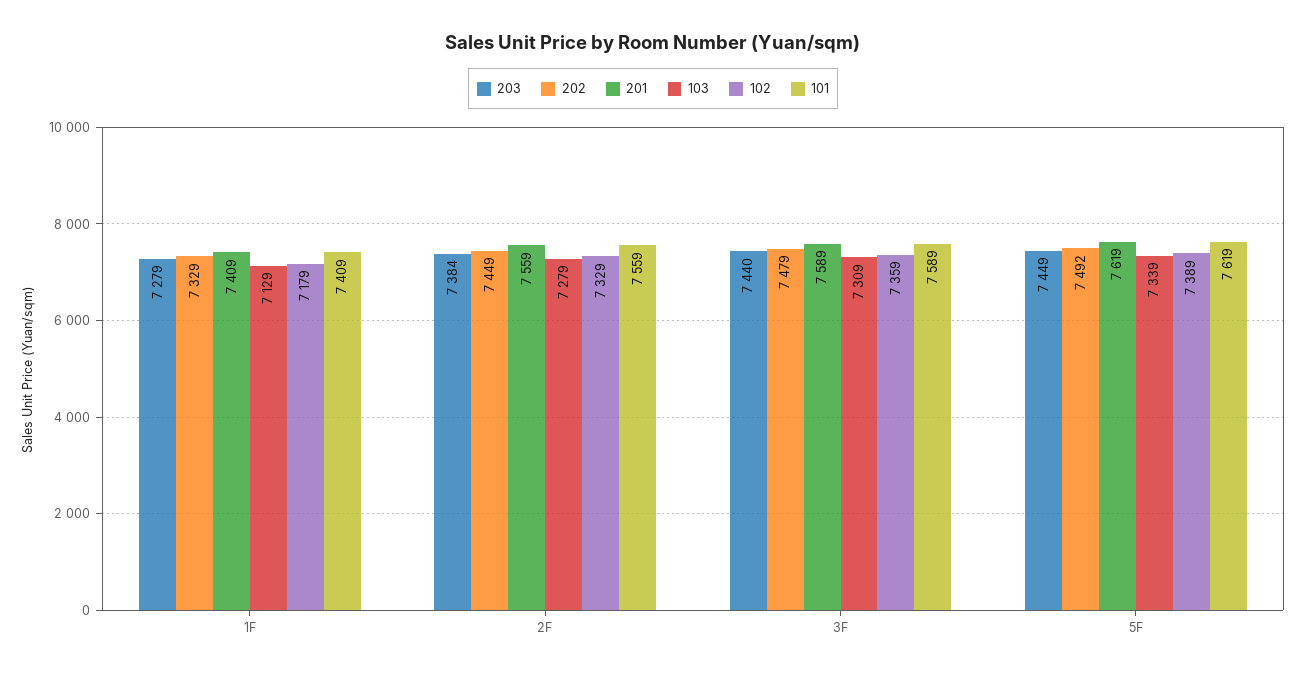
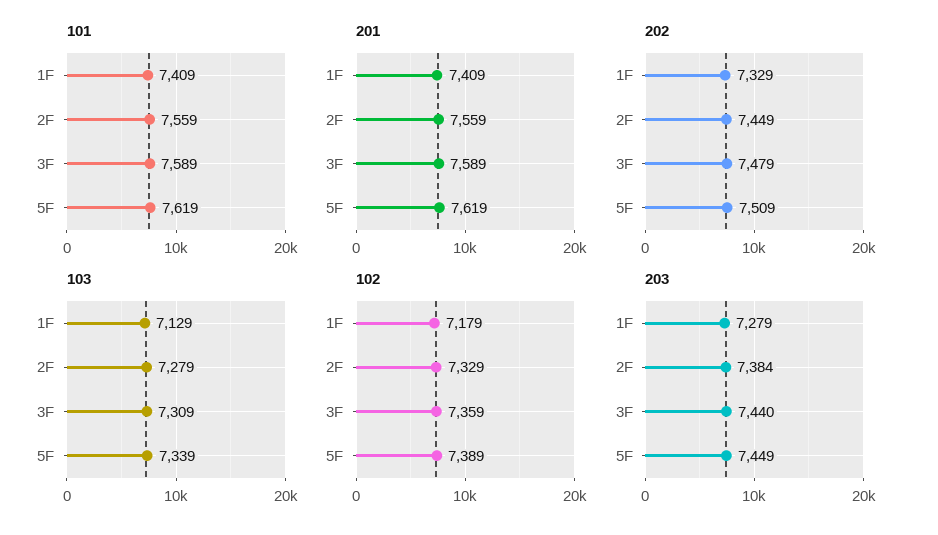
202, 5F: 7492 -> 7509

